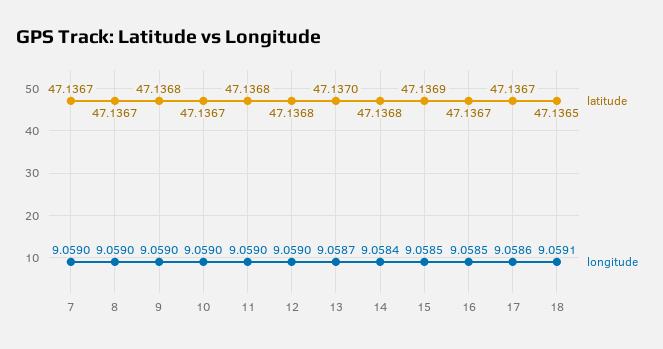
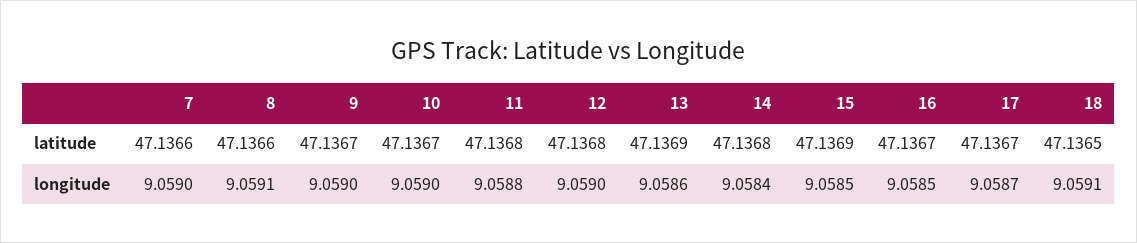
latitude, 7: 47.1367 -> 47.1366
latitude, 8: 47.1367 -> 47.1366
longitude, 8: 9.059 -> 9.0591
latitude, 9: 47.1368 -> 47.1367
longitude, 11: 9.059 -> 9.0588
latitude, 13: 47.137 -> 47.1369
longitude, 13: 9.0587 -> 9.0586
longitude, 17: 9.0586 -> 9.0587

